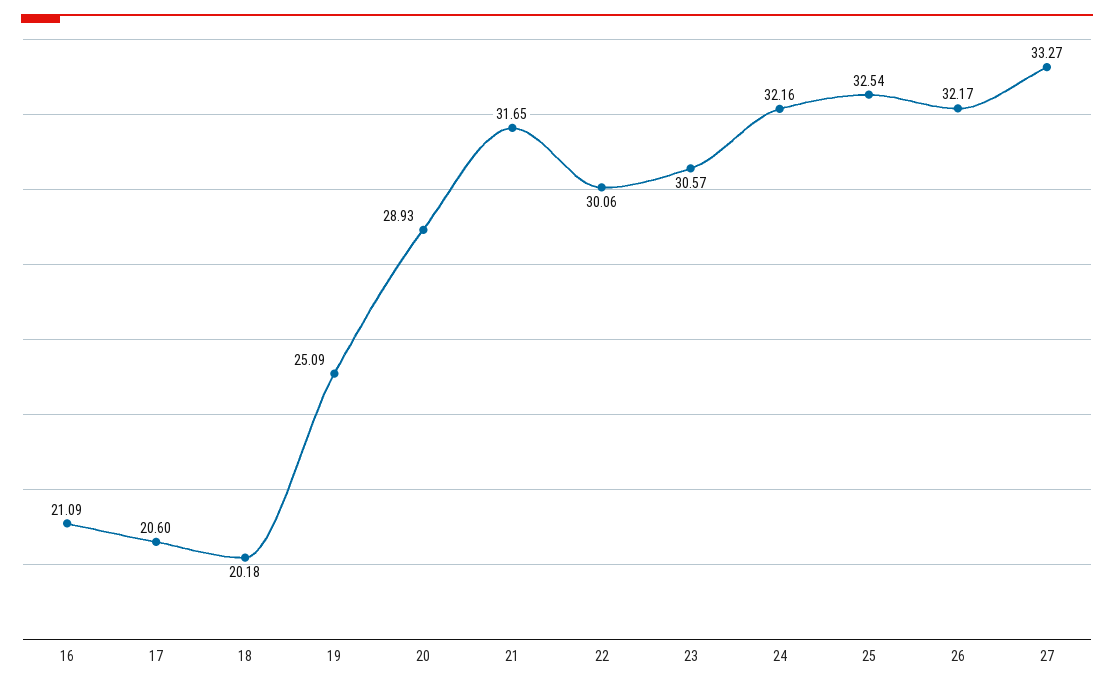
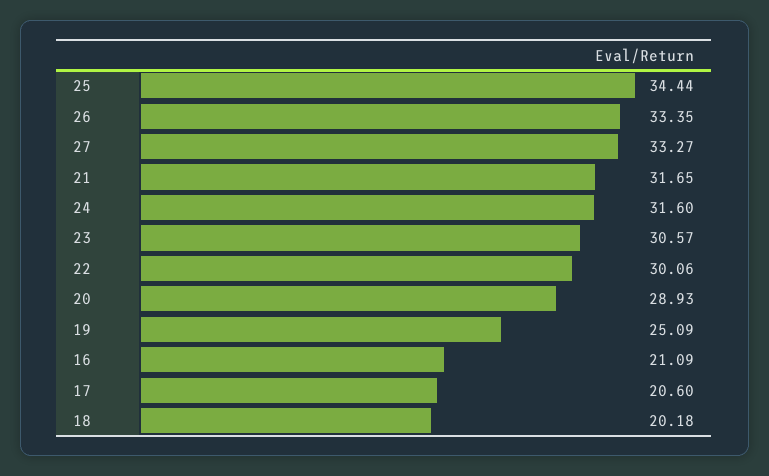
24: 32.16 -> 31.6
25: 32.54 -> 34.44
26: 32.17 -> 33.35

